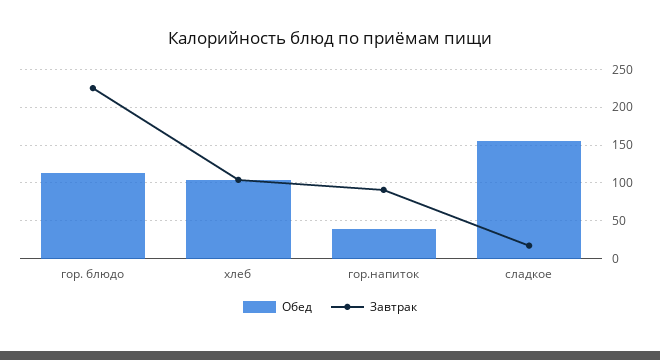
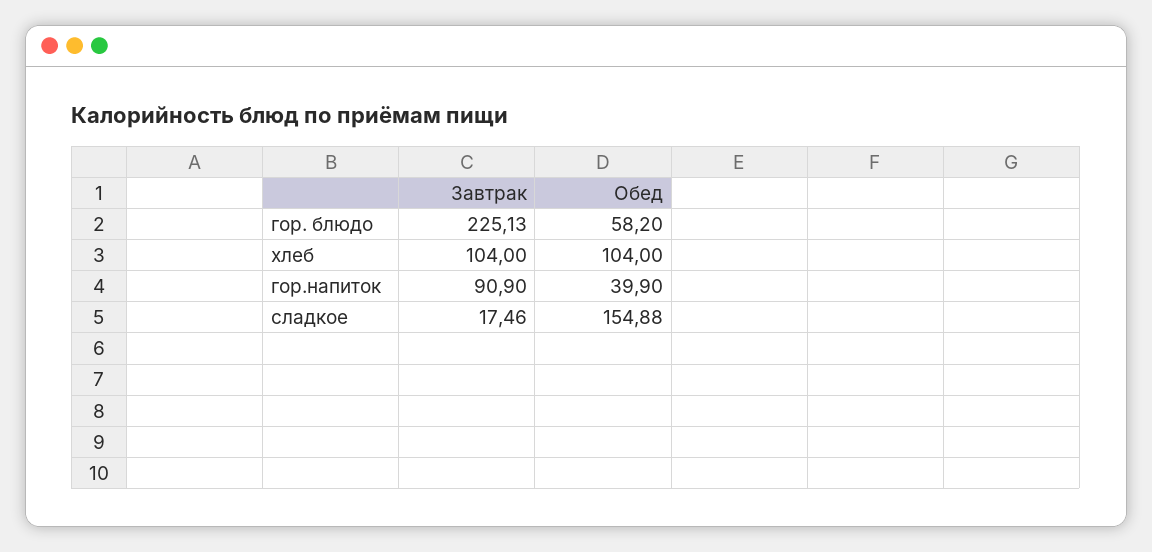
Обед, гор. блюдо: 110 -> 58.2

